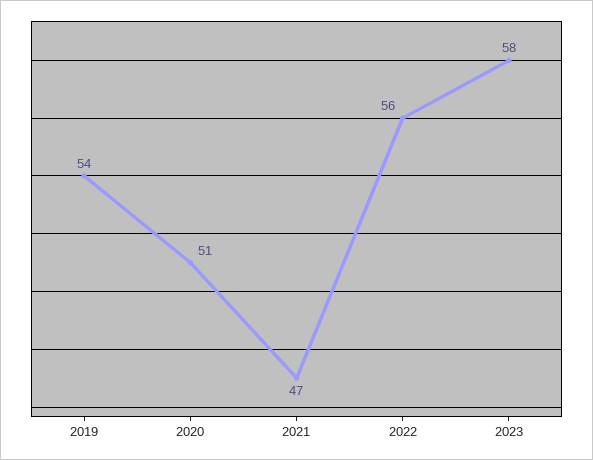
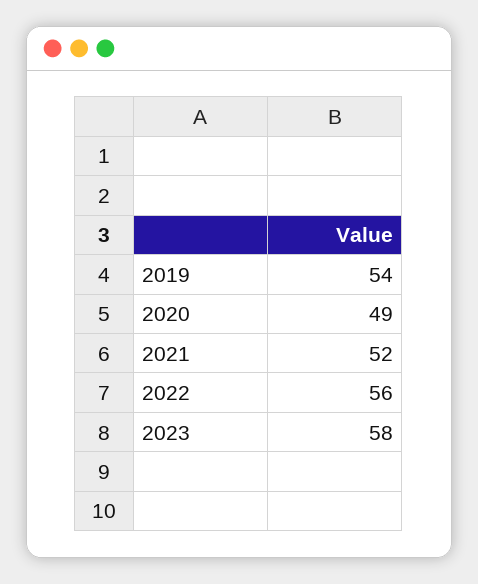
2020: 51 -> 49
2021: 47 -> 52

